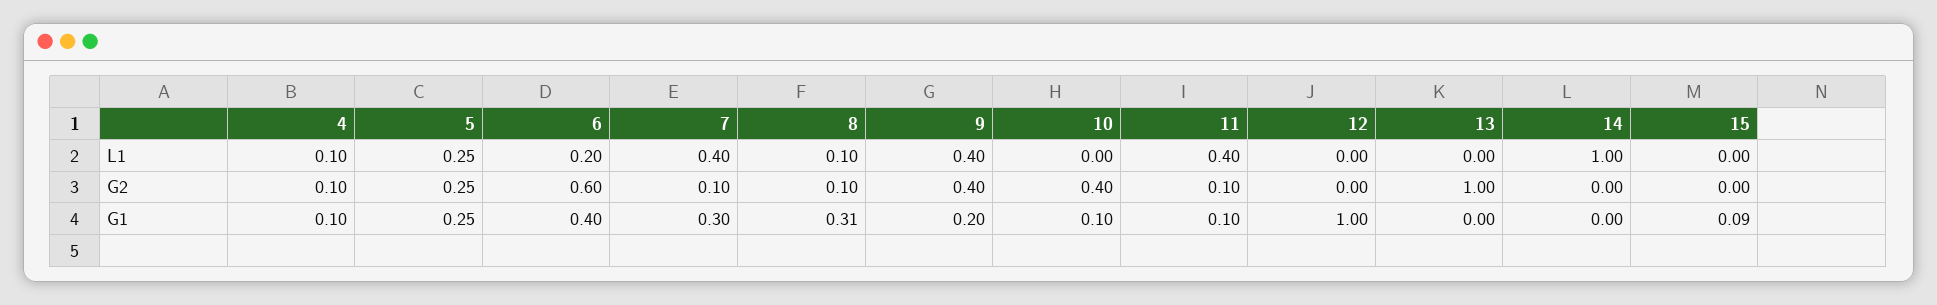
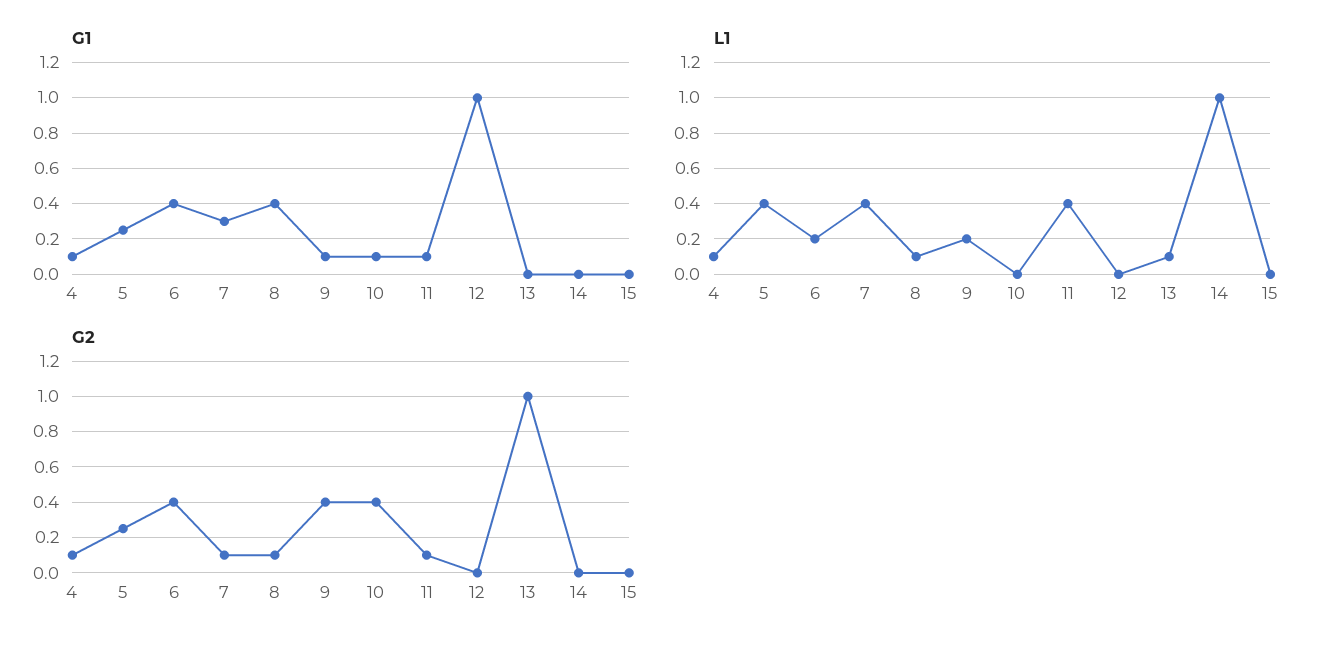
L1, 5: 0.25 -> 0.4
L1, 9: 0.4 -> 0.2
L1, 13: 0 -> 0.1
G2, 6: 0.6 -> 0.4
G1, 8: 0.31 -> 0.4
G1, 9: 0.2 -> 0.1
G1, 15: 0.09 -> 0

